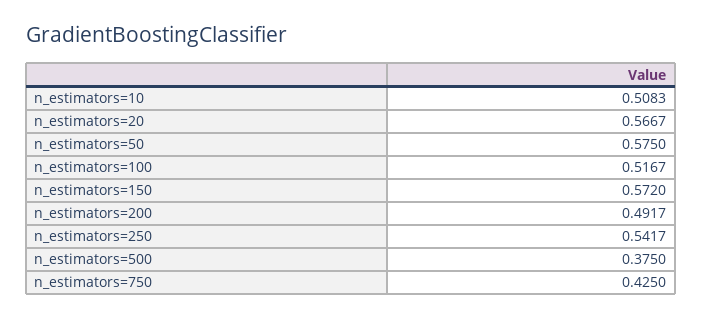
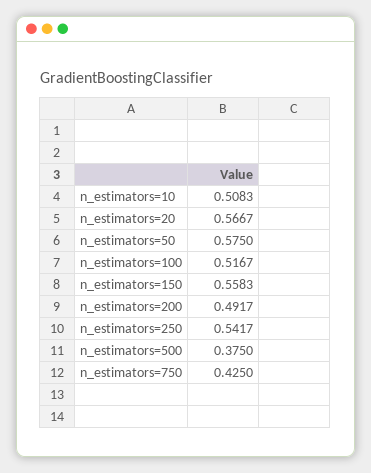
n_estimators=150: 0.572 -> 0.5583

